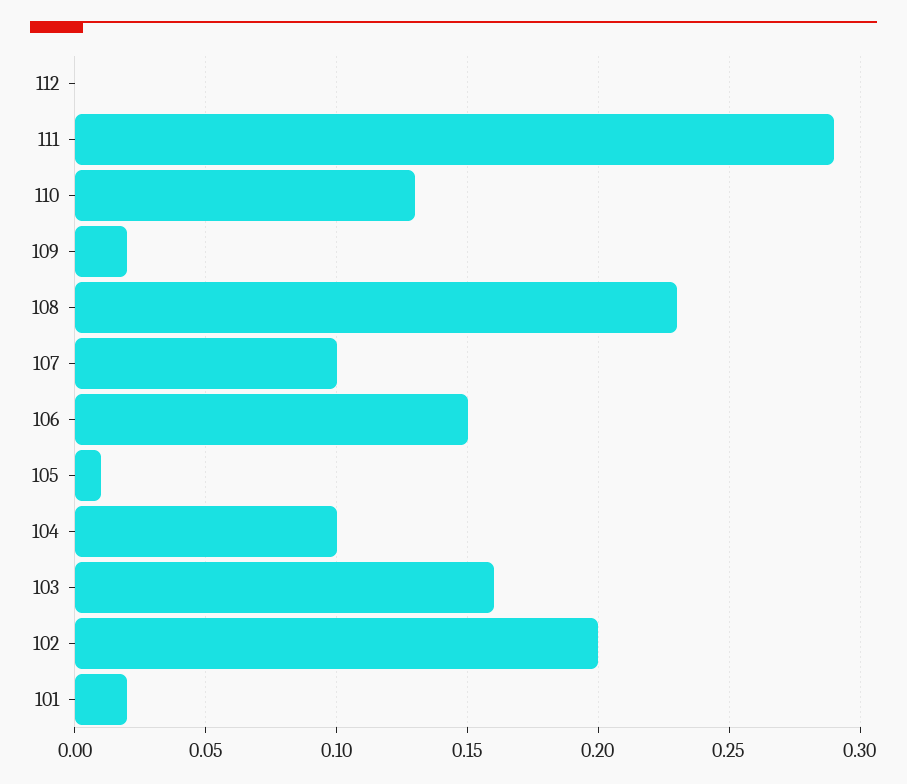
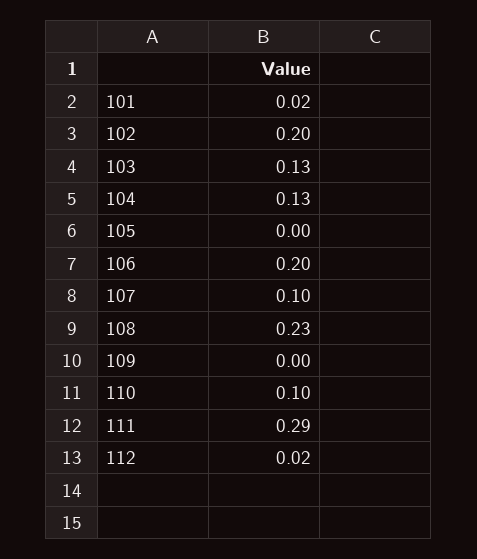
112: 0 -> 0.02
110: 0.13 -> 0.1
109: 0.02 -> 0
106: 0.15 -> 0.2
105: 0.01 -> 0
104: 0.1 -> 0.13
103: 0.16 -> 0.13

